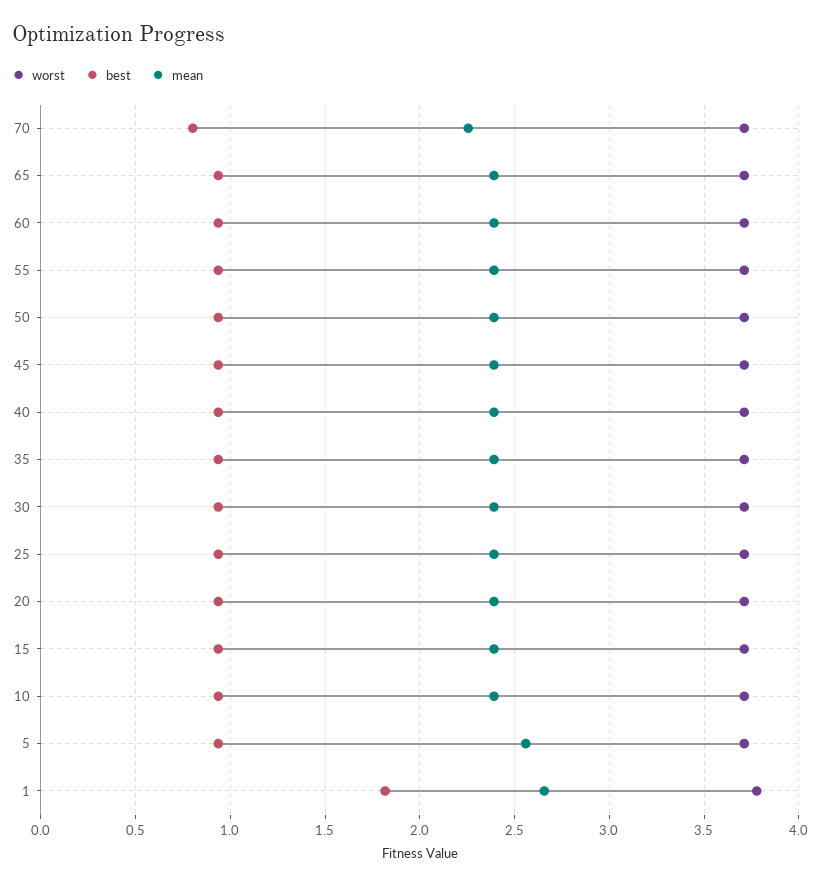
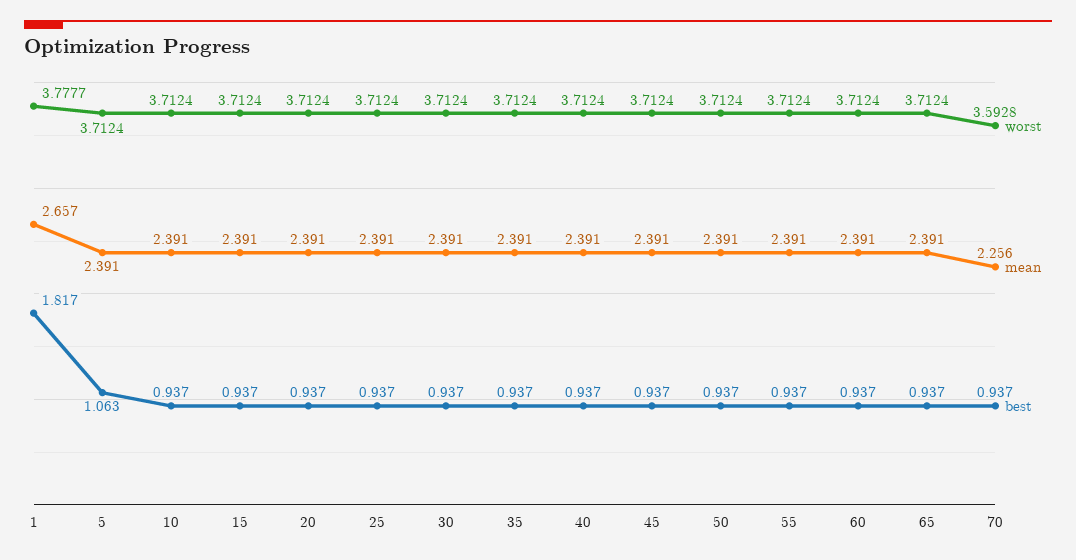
worst, 70: 3.7 -> 3.5928
best, 70: 0.8 -> 0.937
best, 5: 0.95 -> 1.063
mean, 5: 2.55 -> 2.391

